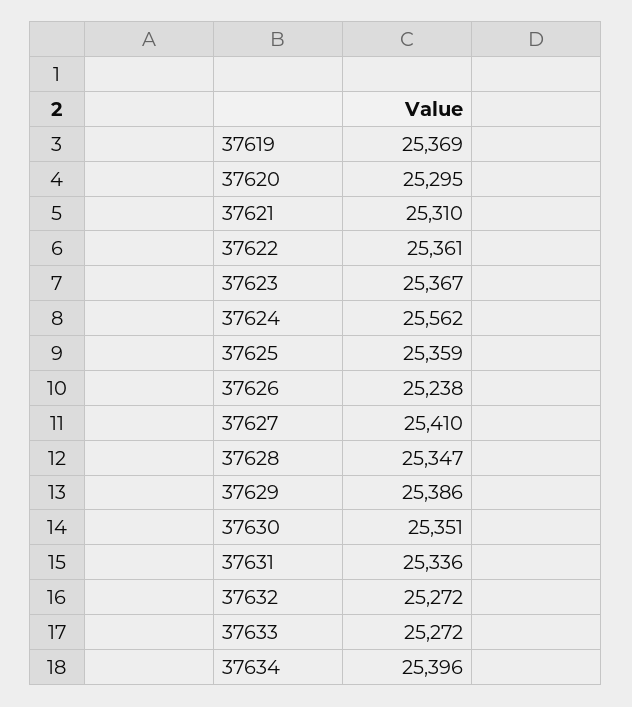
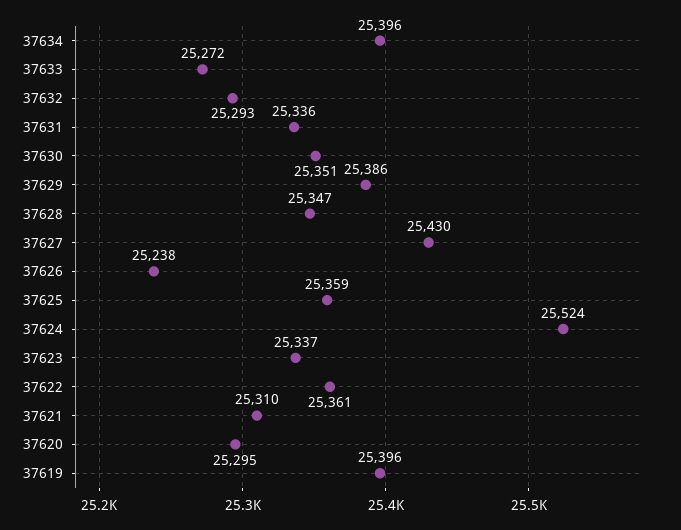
37619: 25369 -> 25396
37623: 25367 -> 25337
37624: 25562 -> 25524
37627: 25410 -> 25430
37632: 25272 -> 25293

